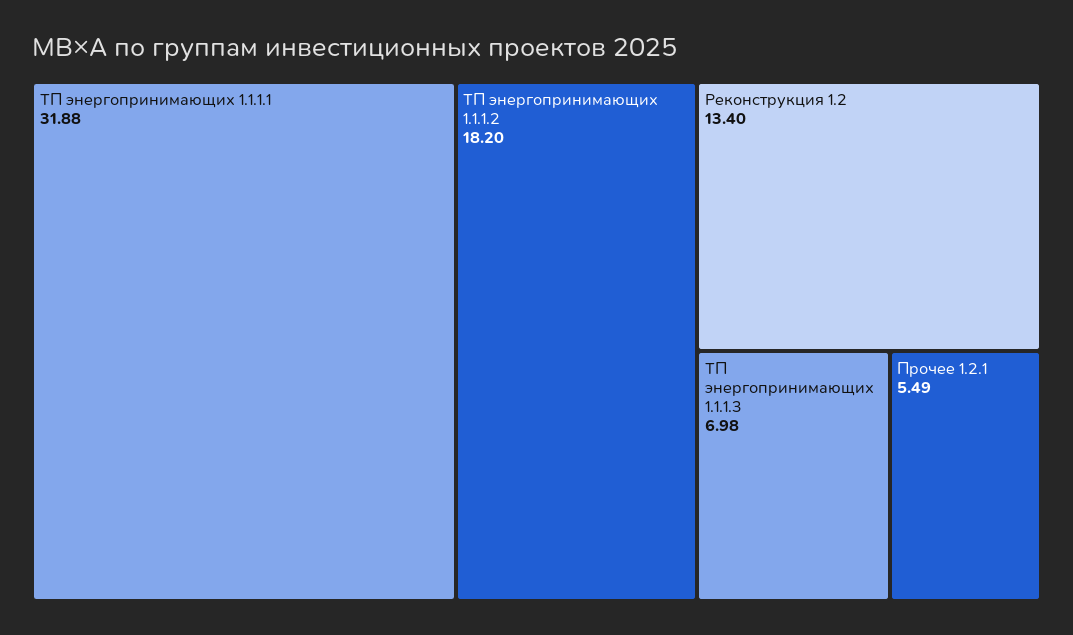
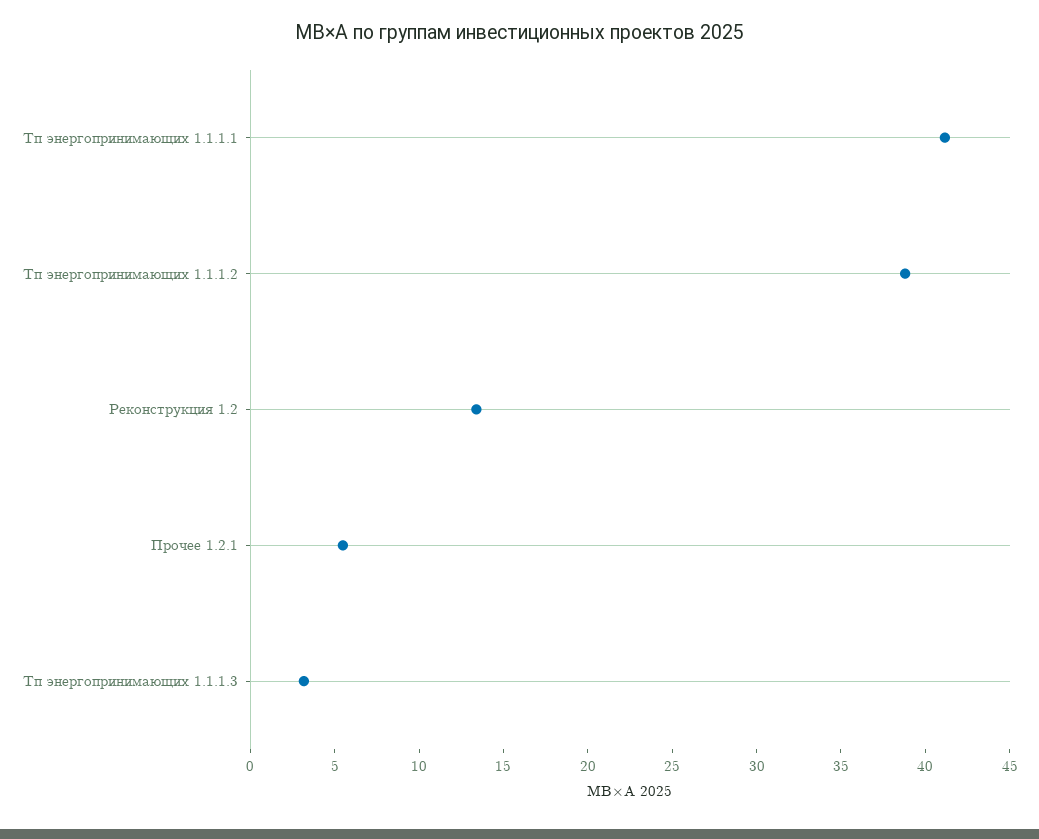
ТП энергопринимающих 1.1.1.1: 31.88 -> 41
ТП энергопринимающих 1.1.1.2: 18.2 -> 39
ТП энергопринимающих 1.1.1.3: 6.98 -> 3

